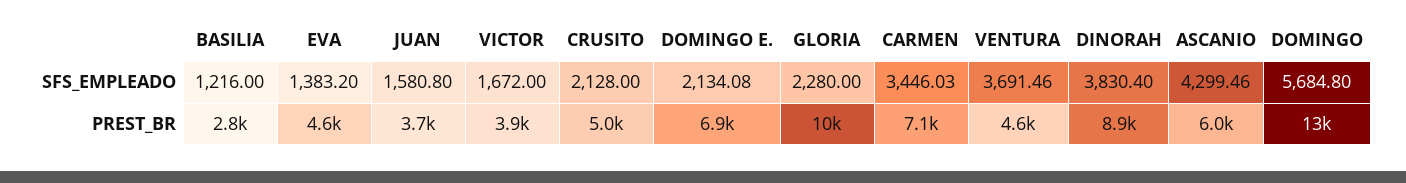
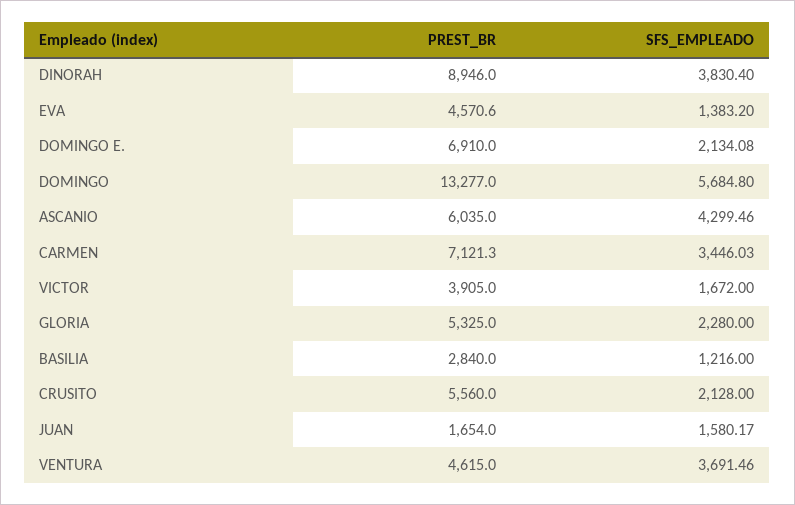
JUAN, SFS_EMPLEADO: 1580.8 -> 1580.17
JUAN, PREST_BR: 3700 -> 1654
CRUSITO, PREST_BR: 5000 -> 5560
GLORIA, PREST_BR: 10000 -> 5325

